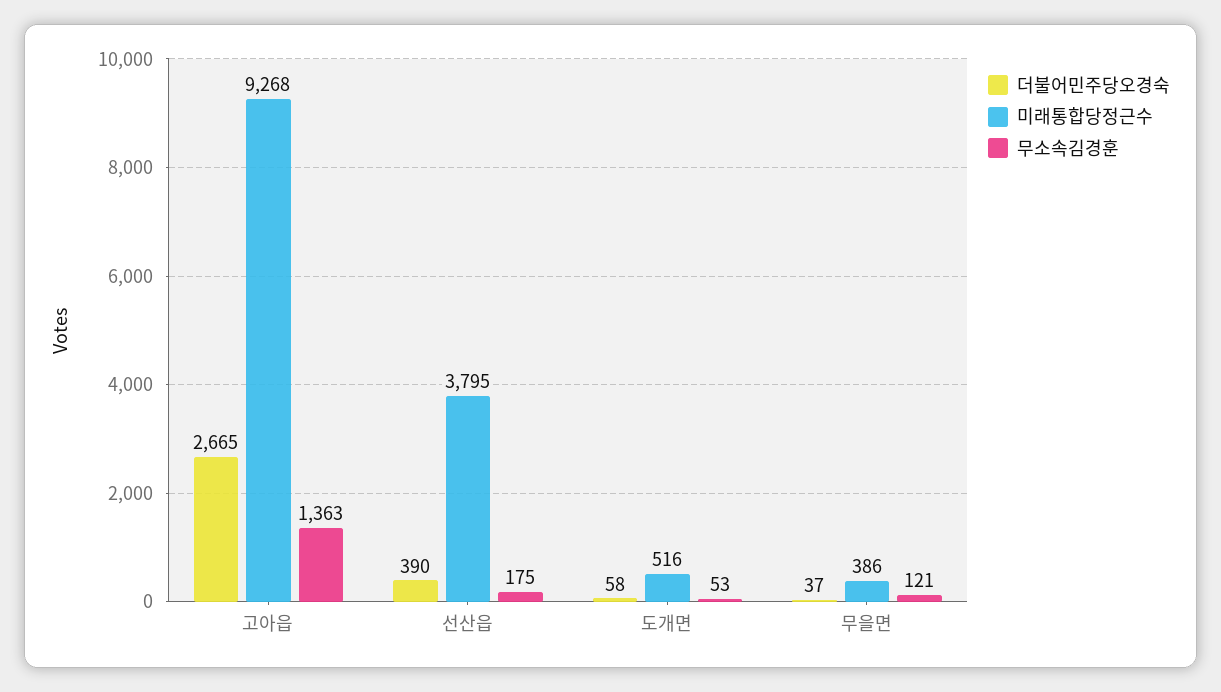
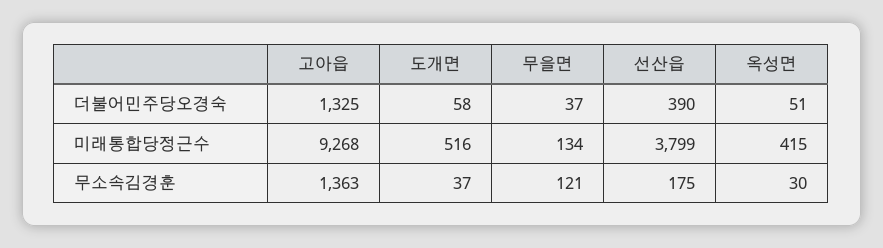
더불어민주당오경숙, 고아읍: 2665 -> 1325
미래통합당정근수, 선산읍: 3795 -> 3799
무소속김경훈, 도개면: 53 -> 37
미래통합당정근수, 무을면: 386 -> 134
더불어민주당오경숙, 옥성면: none -> 51
미래통합당정근수, 옥성면: none -> 415
무소속김경훈, 옥성면: none -> 30

